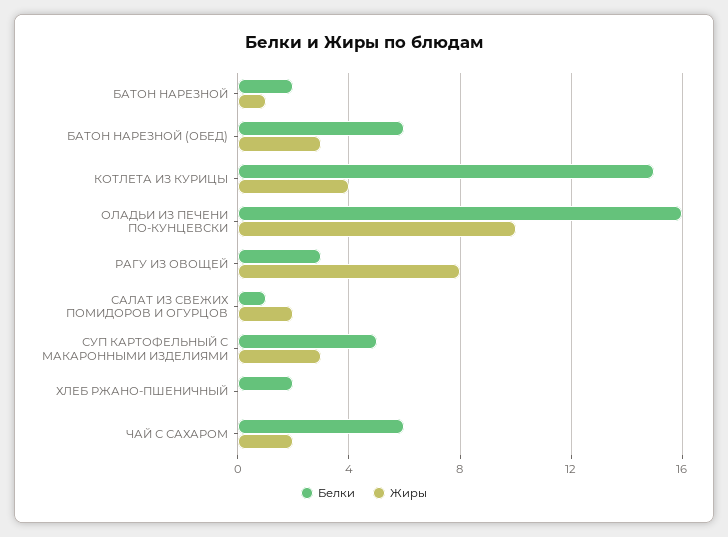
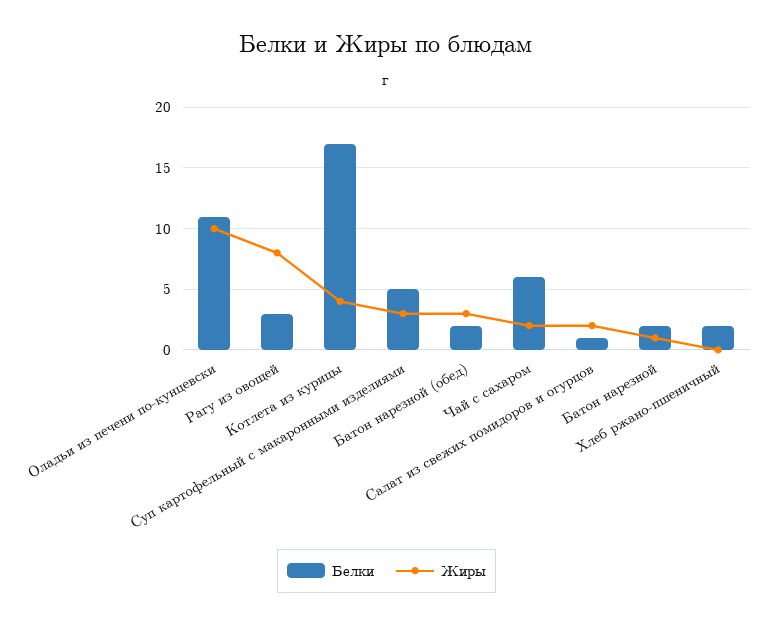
Белки, БАТОН НАРЕЗНОЙ (ОБЕД): 6 -> 2
Белки, КОТЛЕТА ИЗ КУРИЦЫ: 15 -> 17
Белки, ОЛАДЬИ ИЗ ПЕЧЕНИ ПО-КУНЦЕВСКИ: 16 -> 11

